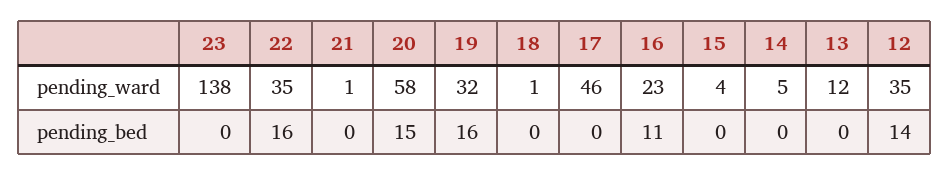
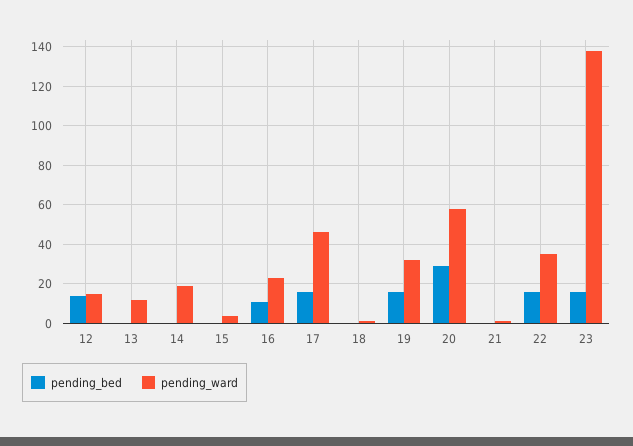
pending_ward, 14: 5 -> 20
pending_ward, 12: 35 -> 15
pending_bed, 23: 0 -> 15
pending_bed, 20: 15 -> 30
pending_bed, 17: 0 -> 15

